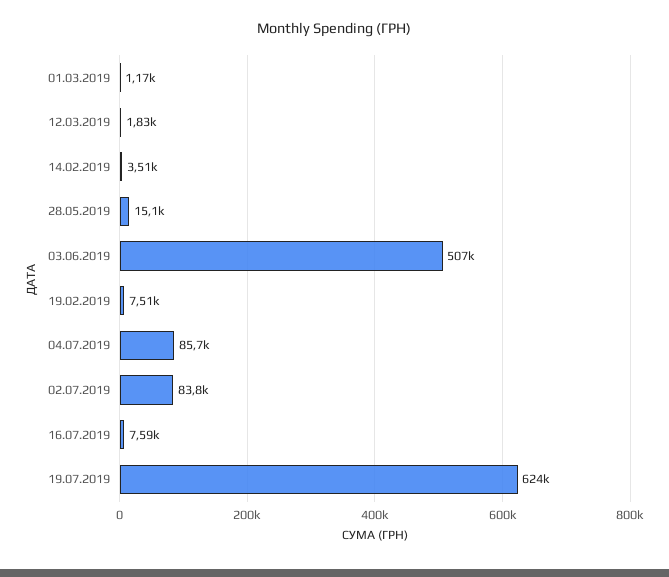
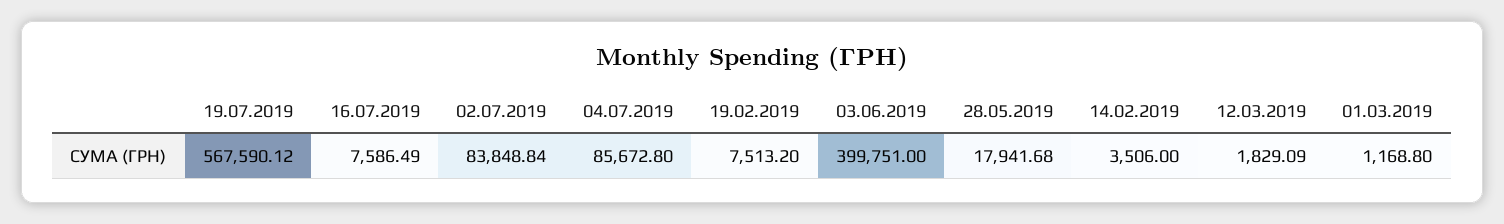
28.05.2019: 15100 -> 17941.68
03.06.2019: 507000 -> 399751
19.07.2019: 624000 -> 567590.12

